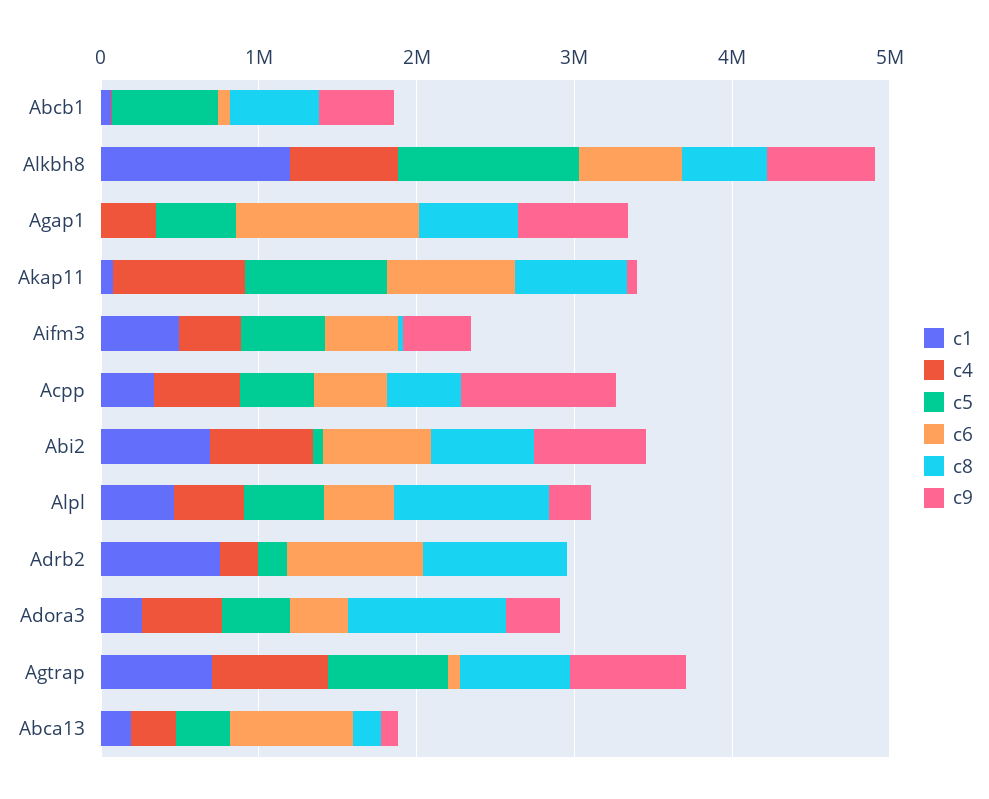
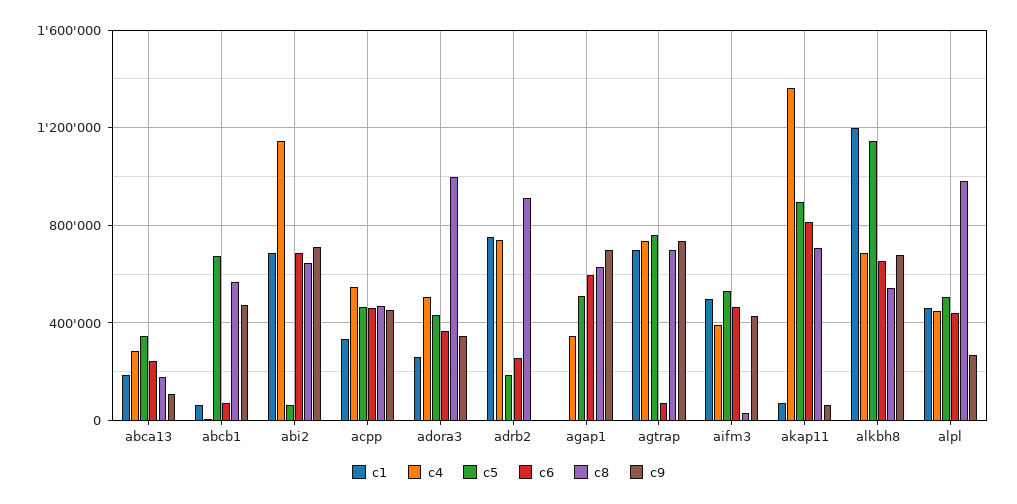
c6, Agap1: 1200000 -> 600000
c4, Akap11: 800000 -> 1350000
c9, Acpp: 1000000 -> 450000
c4, Abi2: 600000 -> 1150000
c4, Adrb2: 200000 -> 750000
c6, Adrb2: 800000 -> 250000
c6, Abca13: 800000 -> 250000

